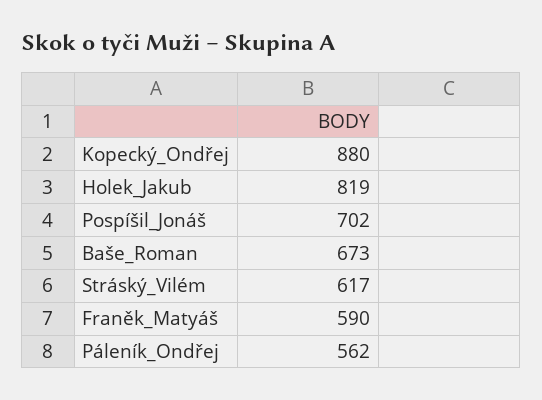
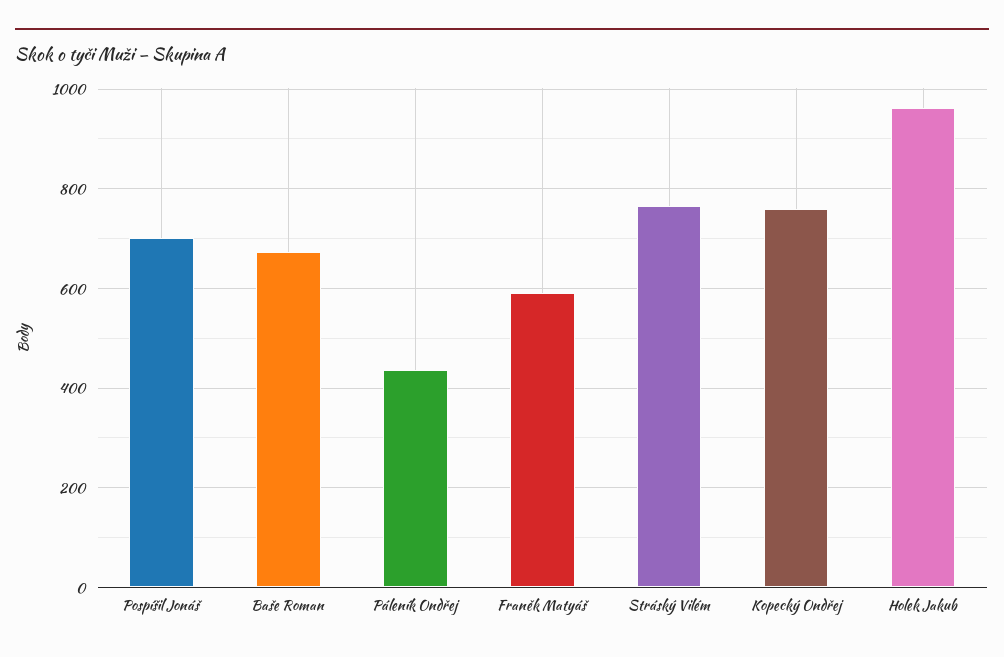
Kopecký_Ondřej: 880 -> 760
Holek_Jakub: 819 -> 960
Stráský_Vilém: 617 -> 760
Páleník_Ondřej: 562 -> 440

